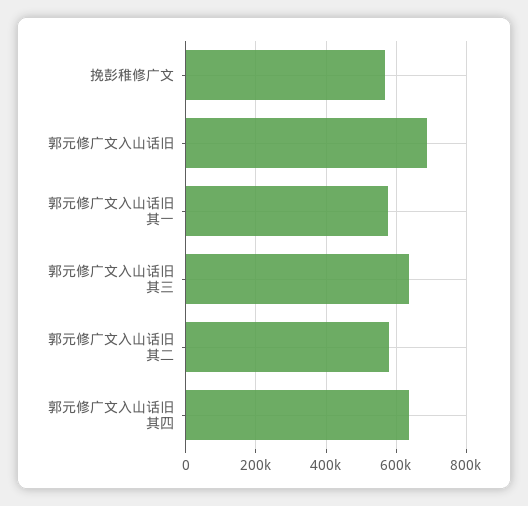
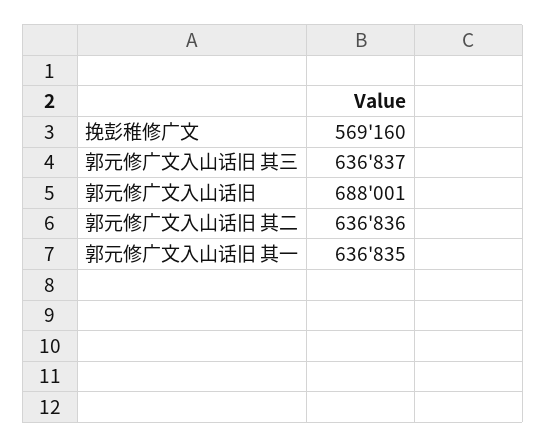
郭元修广文入山话旧 其一: 580000 -> 636835
郭元修广文入山话旧 其二: 580000 -> 636836
郭元修广文入山话旧 其四: 640000 -> none

